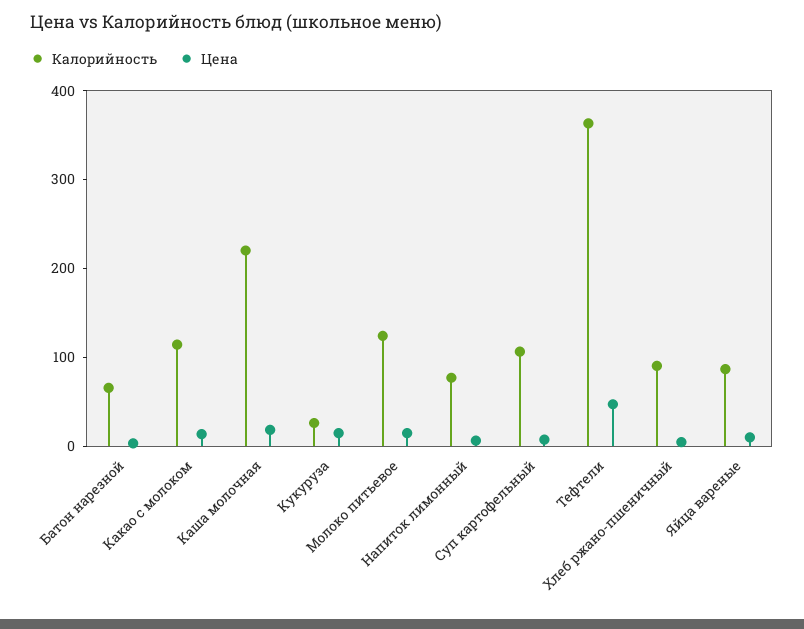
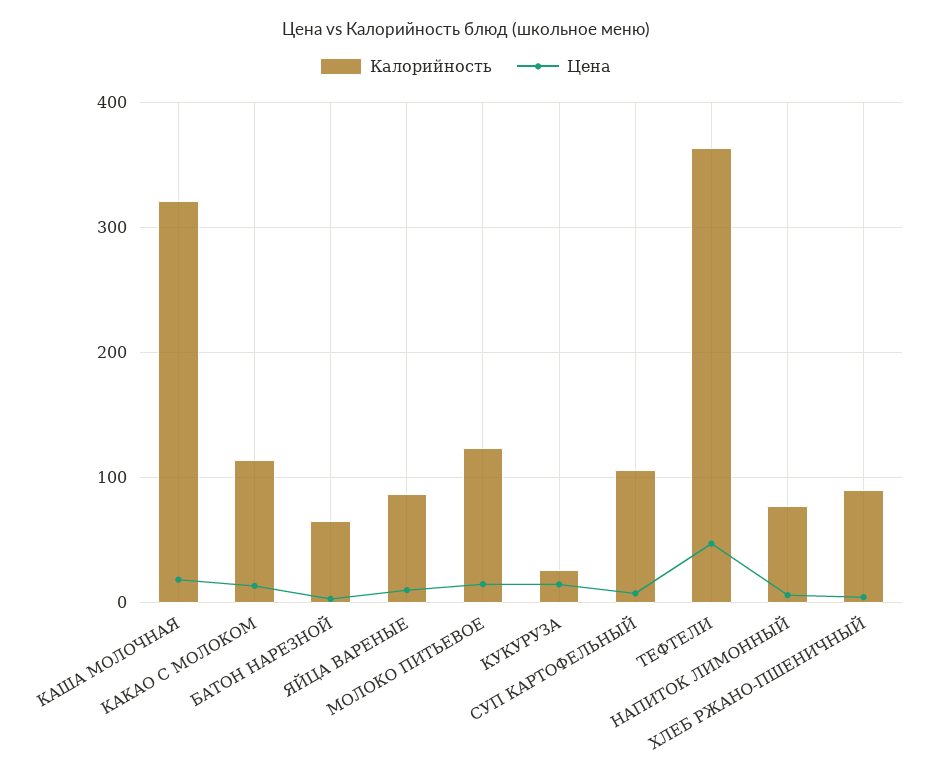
Калорийность, Каша молочная: 220 -> 320

